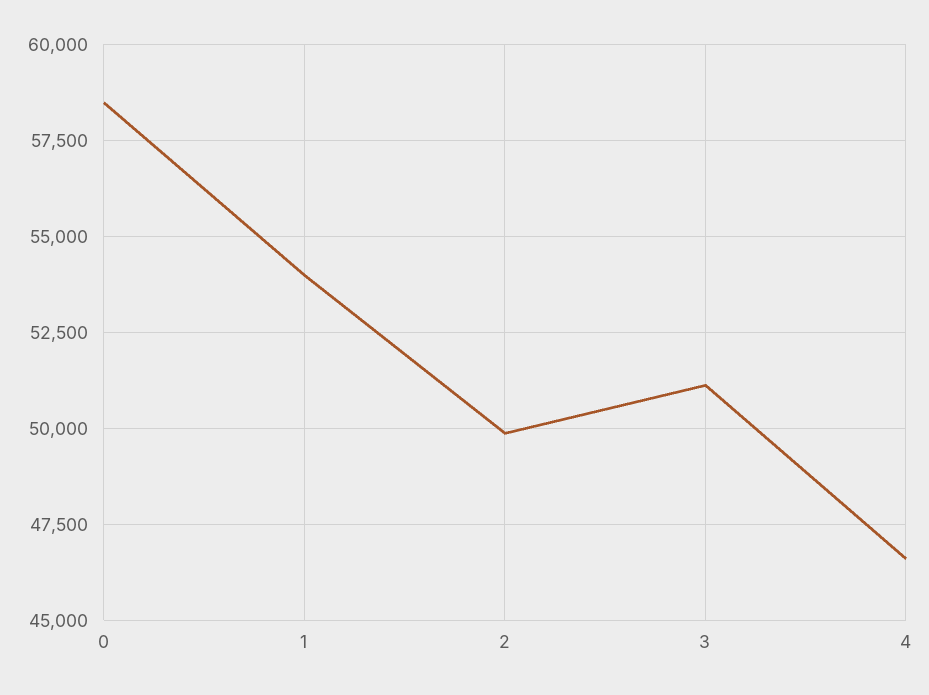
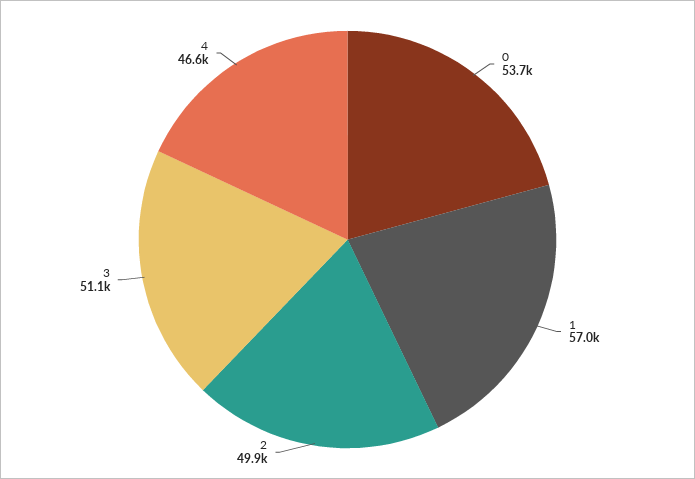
0: 58500 -> 53700
1: 54000 -> 57000

